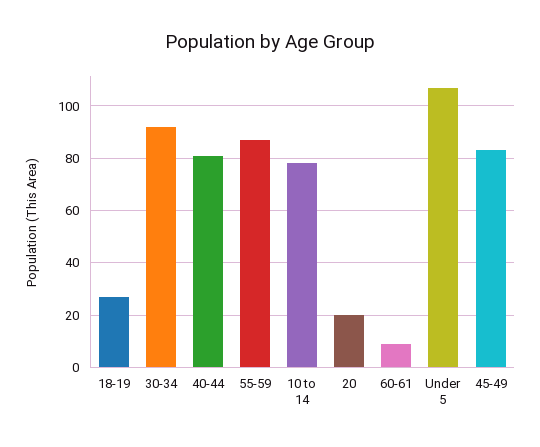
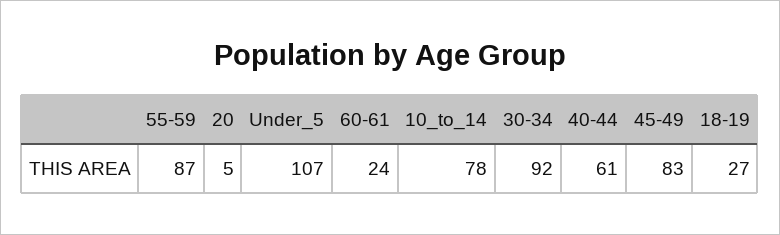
40-44: 80 -> 61
20: 20 -> 5
60-61: 10 -> 24

